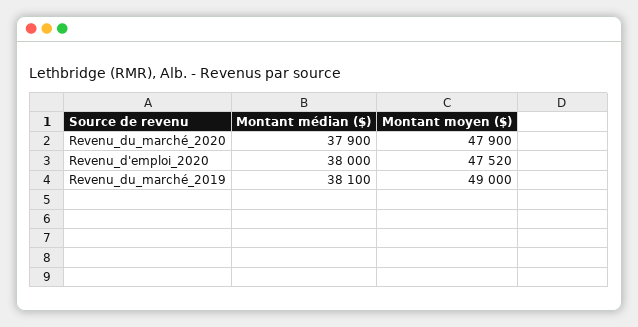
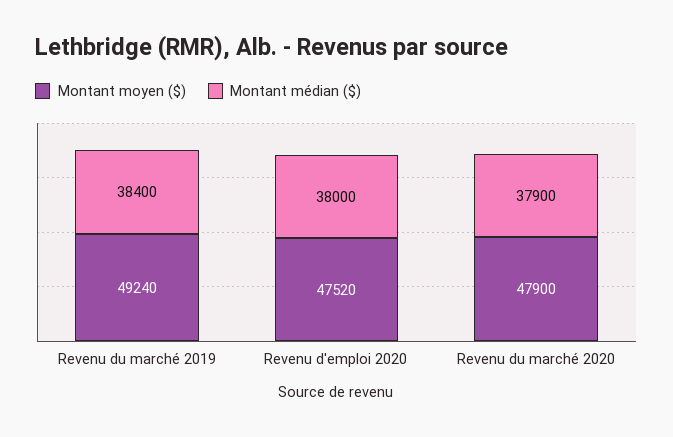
Montant médian ($), Revenu_du_marché_2019: 38100 -> 38400
Montant moyen ($), Revenu_du_marché_2019: 49000 -> 49240

